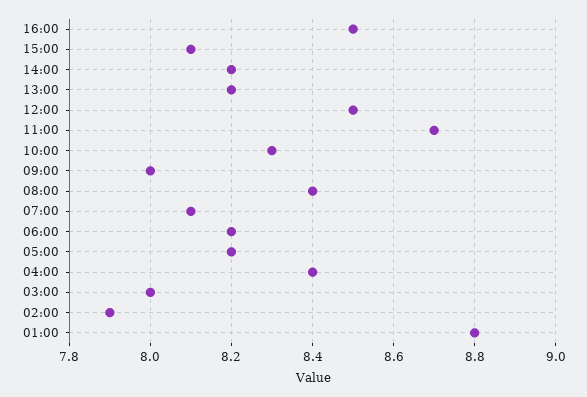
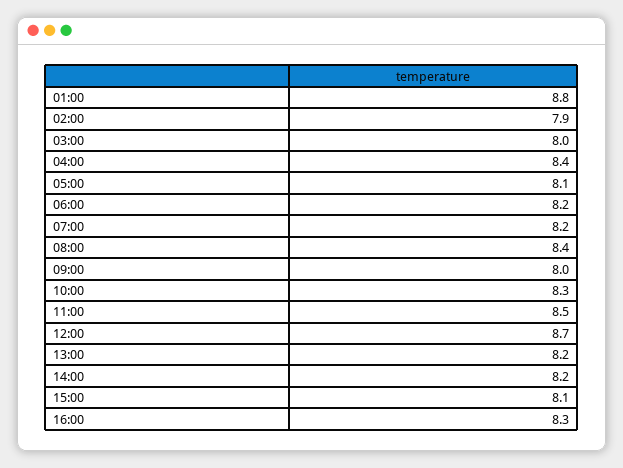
16:00: 8.5 -> 8.3
12:00: 8.5 -> 8.7
11:00: 8.7 -> 8.5
07:00: 8.1 -> 8.2
05:00: 8.2 -> 8.1

